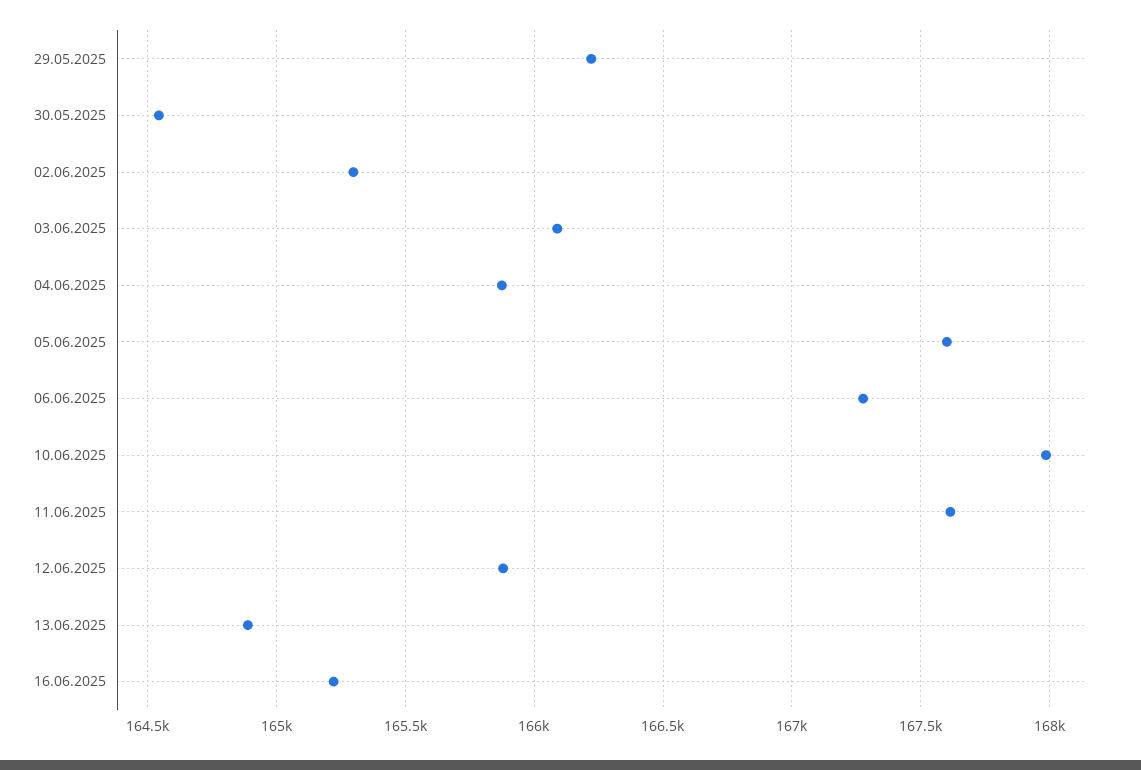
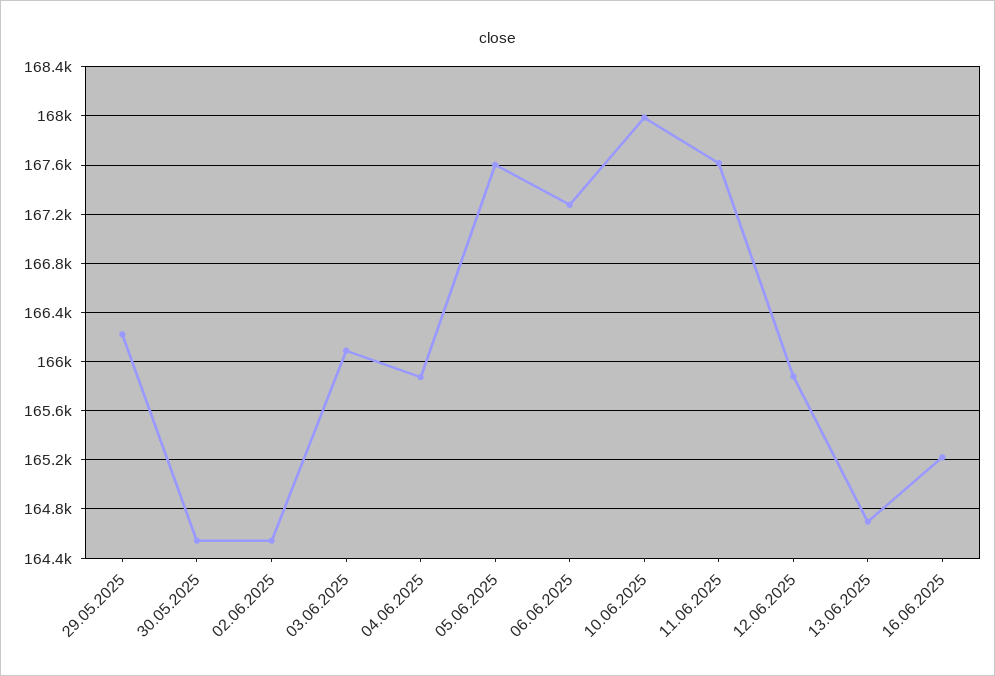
02.06.2025: 165300 -> 164550
13.06.2025: 164900 -> 164700

